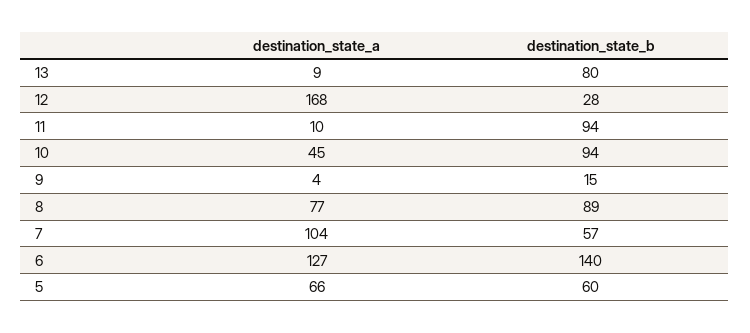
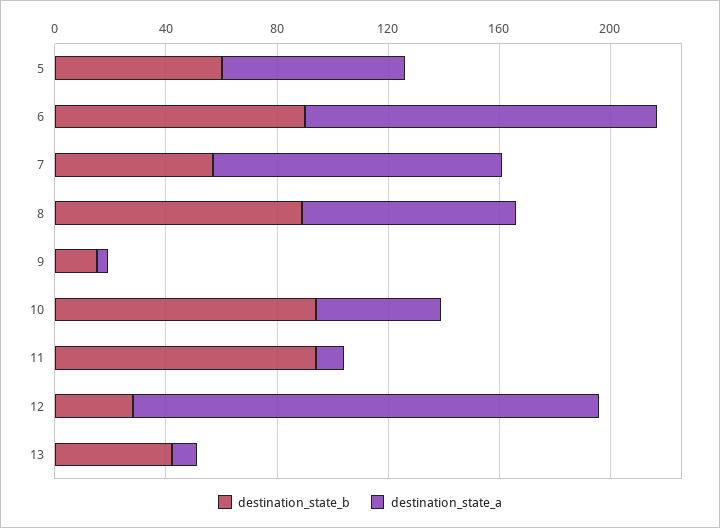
destination_state_b, 13: 80 -> 40
destination_state_b, 6: 140 -> 90

